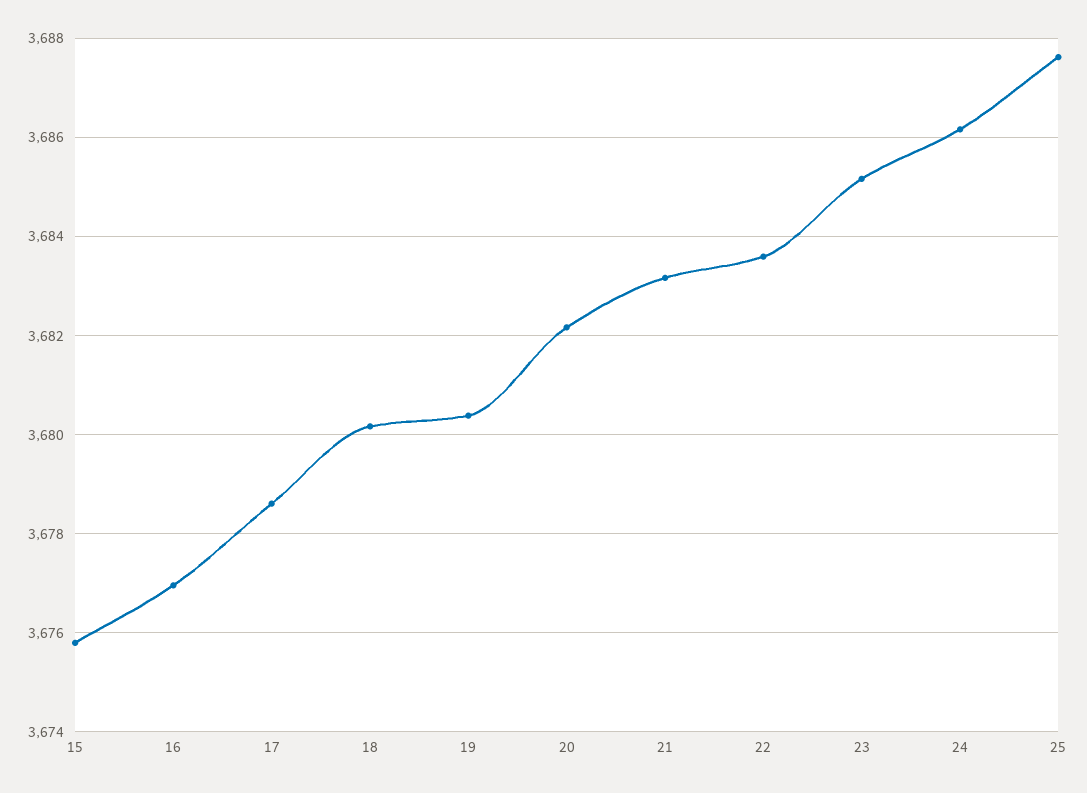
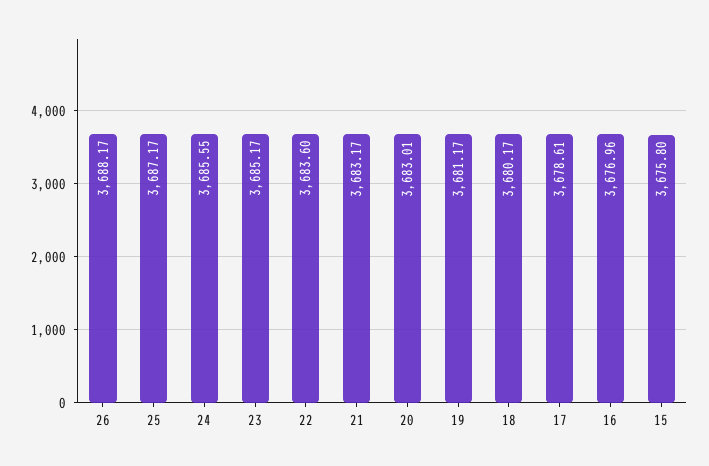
19: 3680.4 -> 3681.17
20: 3682.2 -> 3683.01
24: 3686.2 -> 3685.55
25: 3687.6 -> 3687.17
26: none -> 3688.17

